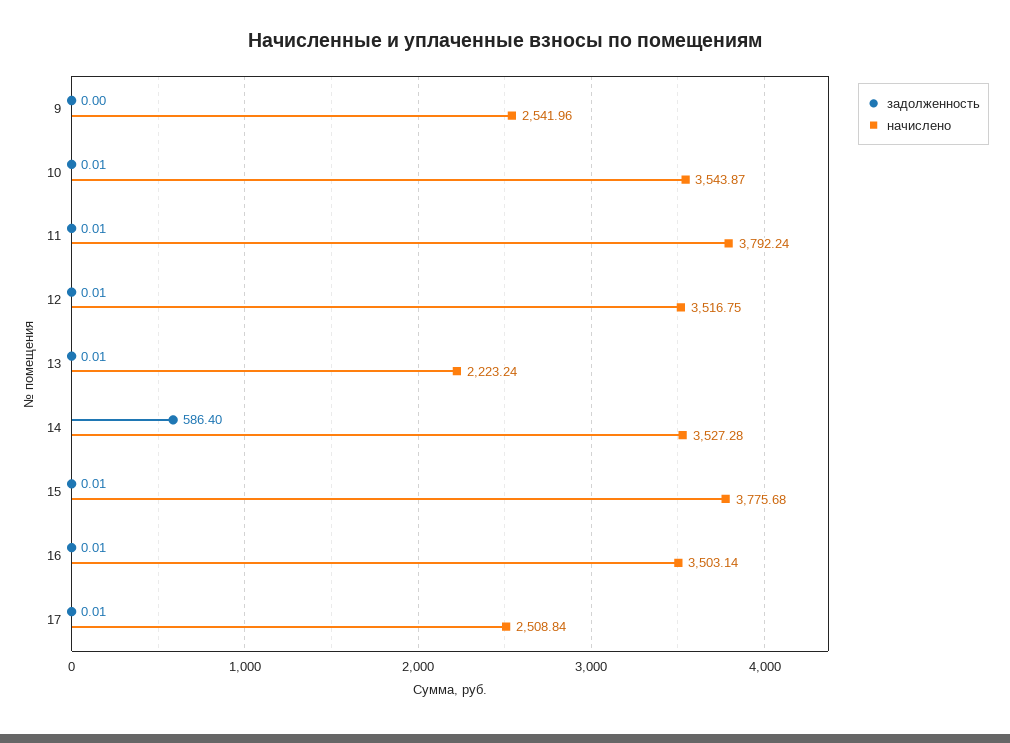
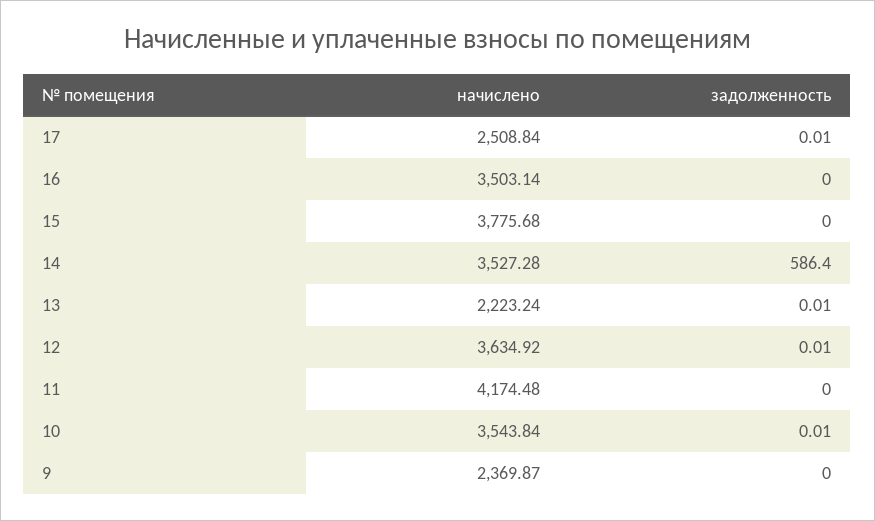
начислено, 9: 2541.96 -> 2369.87
начислено, 10: 3543.87 -> 3543.84
задолженность, 11: 0.01 -> 0
начислено, 11: 3792.24 -> 4174.48
начислено, 12: 3516.75 -> 3634.92
задолженность, 15: 0.01 -> 0
задолженность, 16: 0.01 -> 0

